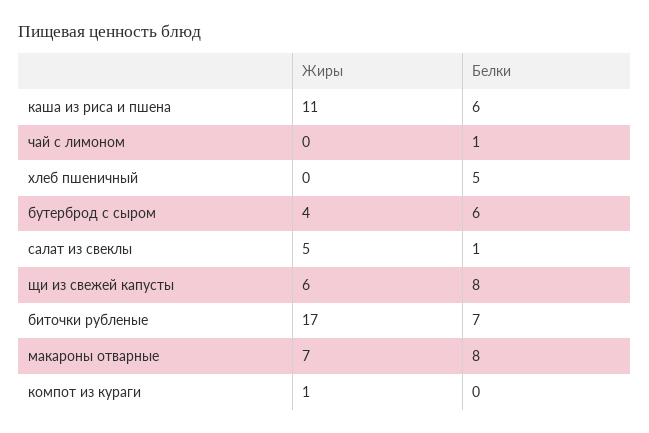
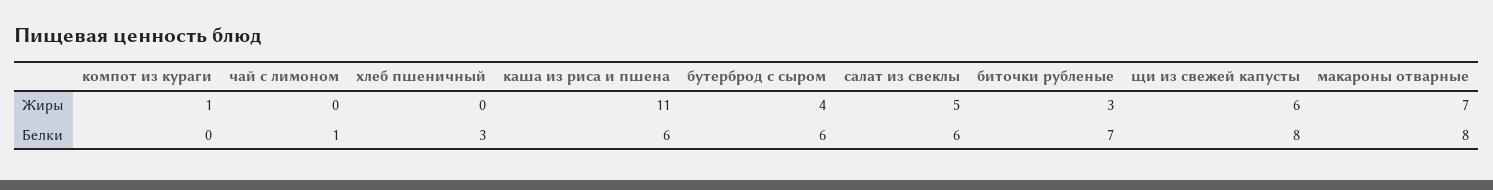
Белки, хлеб пшеничный: 5 -> 3
Белки, салат из свеклы: 1 -> 6
Жиры, биточки рубленые: 17 -> 3

